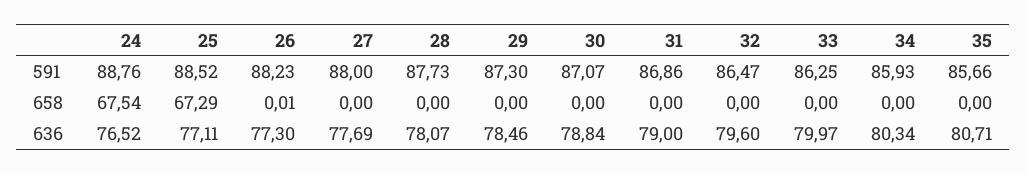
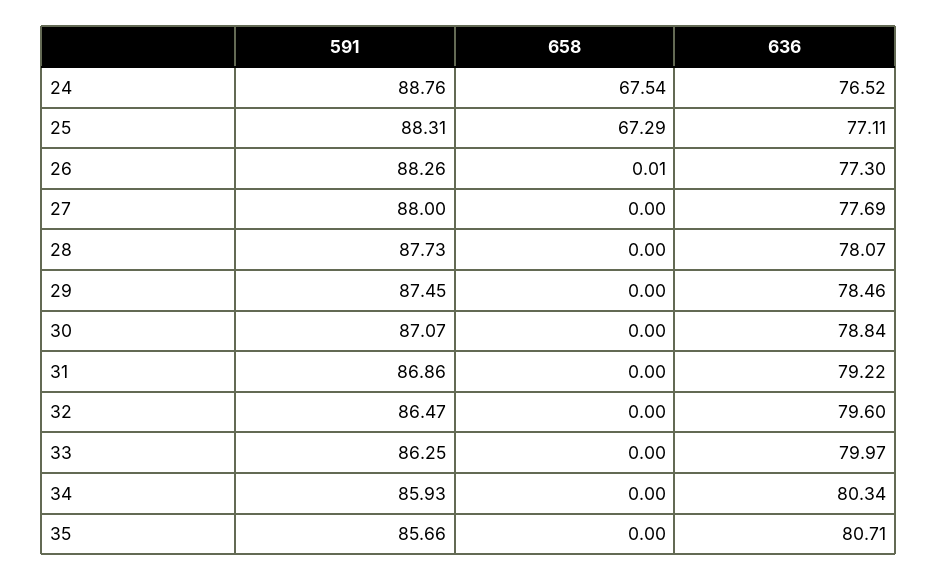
25, 591: 88.52 -> 88.31
26, 591: 88.23 -> 88.26
29, 591: 87.3 -> 87.45
31, 636: 79 -> 79.22

